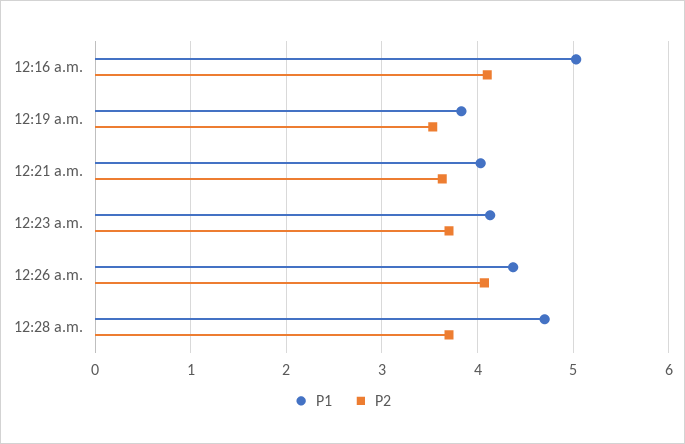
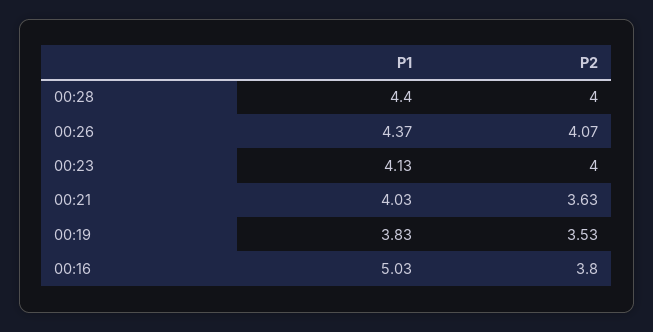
P2, 12:16 a.m.: 4.1 -> 3.8
P2, 12:23 a.m.: 3.7 -> 4
P1, 12:28 a.m.: 4.7 -> 4.4
P2, 12:28 a.m.: 3.7 -> 4

